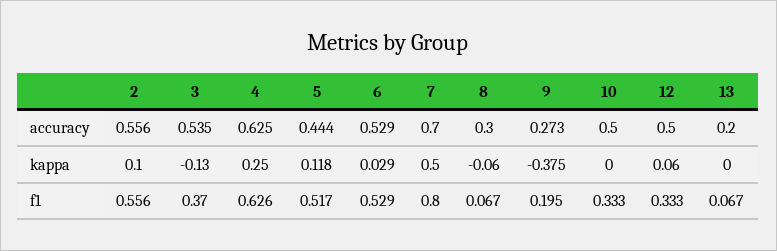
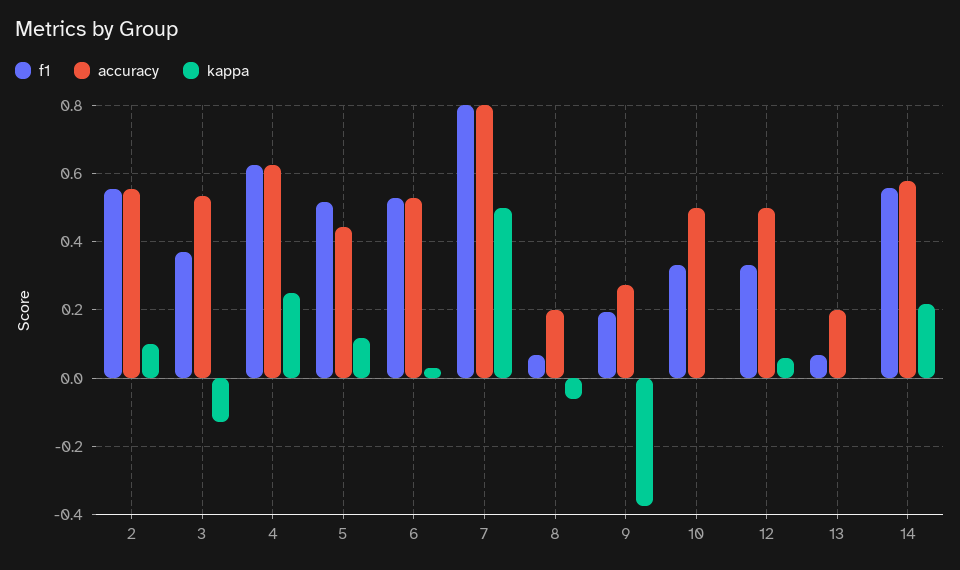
accuracy, 7: 0.7 -> 0.8
accuracy, 8: 0.3 -> 0.2
f1, 14: none -> 0.56
accuracy, 14: none -> 0.58
kappa, 14: none -> 0.22

